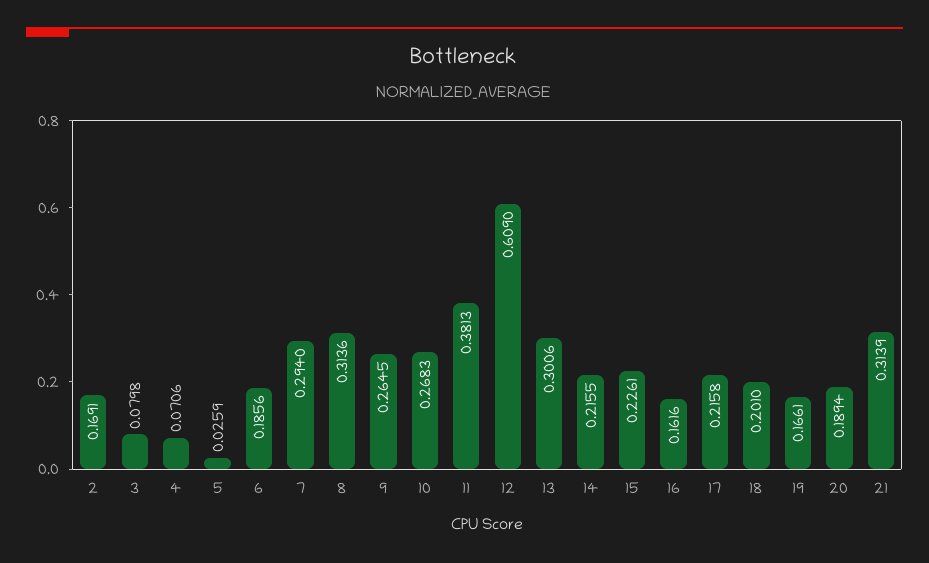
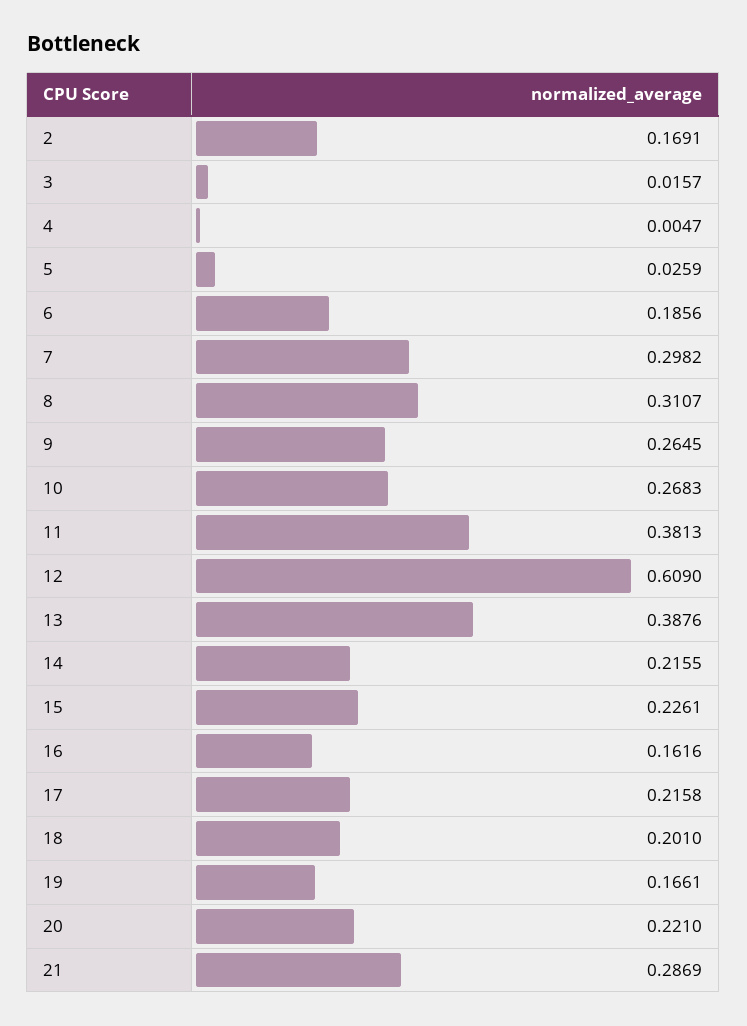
3: 0.0798 -> 0.0157
4: 0.0706 -> 0.0047
7: 0.294 -> 0.2982
8: 0.3136 -> 0.3107
13: 0.3006 -> 0.3876
20: 0.1894 -> 0.221
21: 0.3139 -> 0.2869

